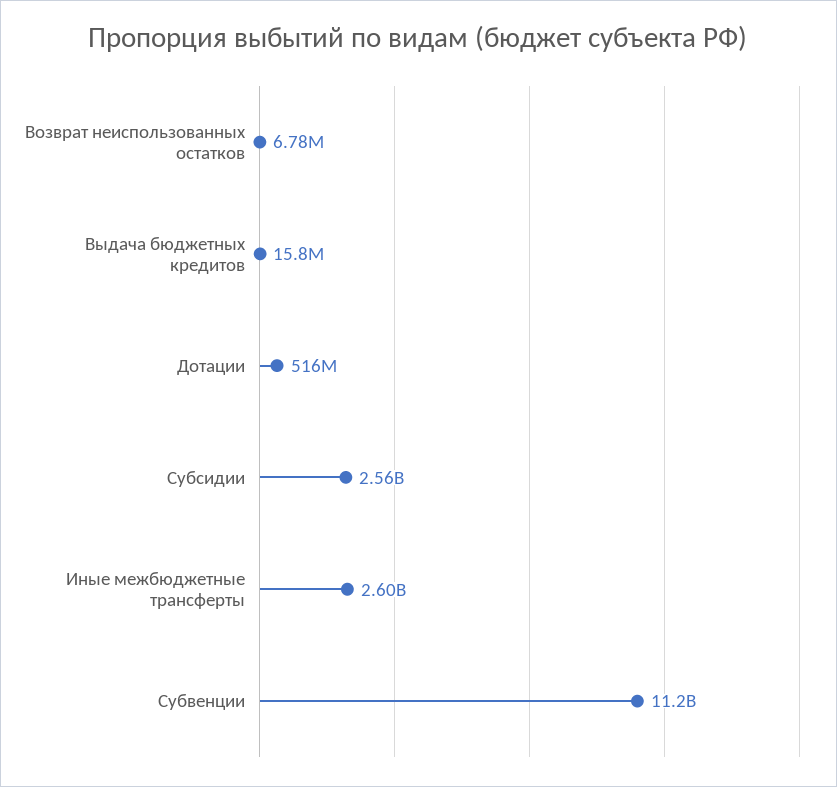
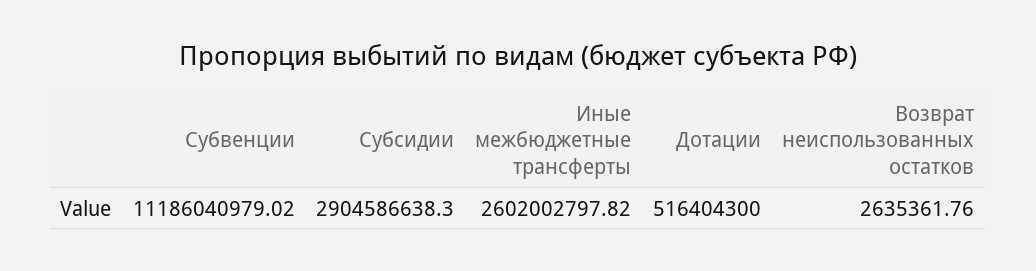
Возврат неиспользованных остатков: 6780000 -> 2635361.76
Выдача бюджетных кредитов: 15800000 -> none
Субсидии: 2560000000 -> 2904586638.3

